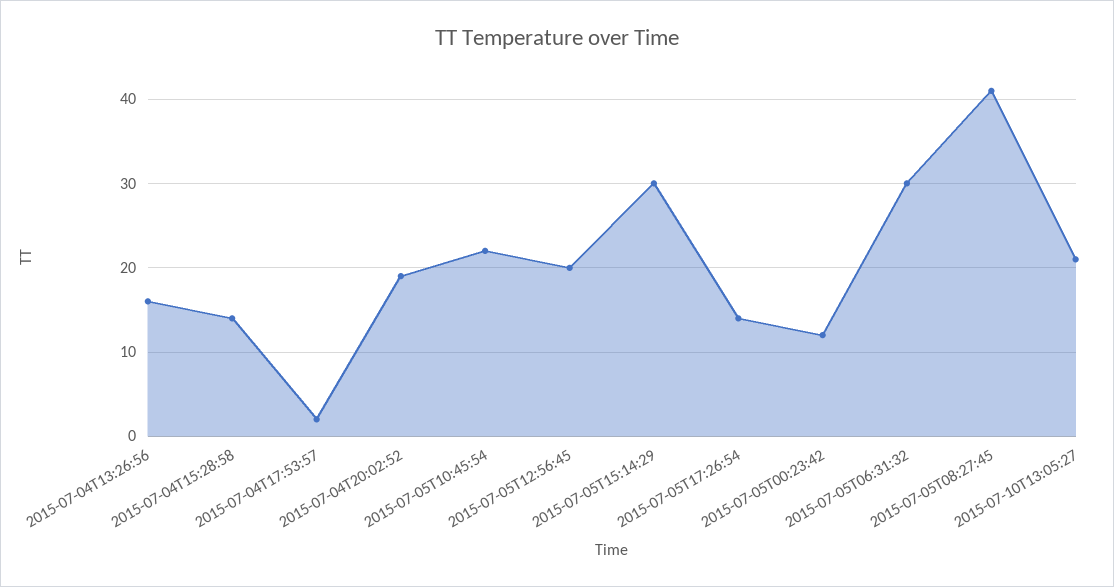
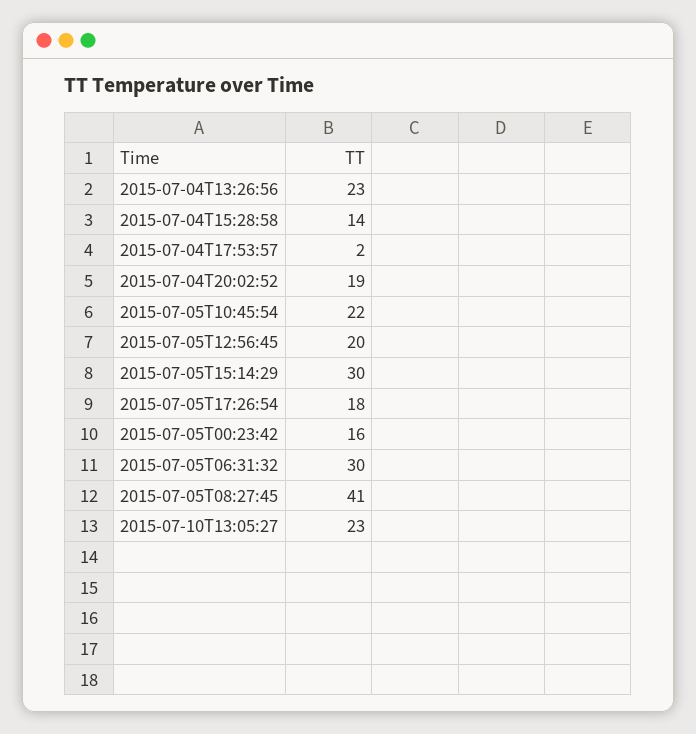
2015-07-04T13:26:56: 16 -> 23
2015-07-05T17:26:54: 14 -> 18
2015-07-05T00:23:42: 12 -> 16
2015-07-10T13:05:27: 21 -> 23

